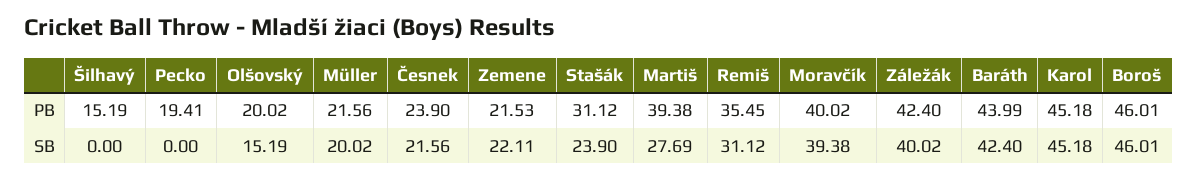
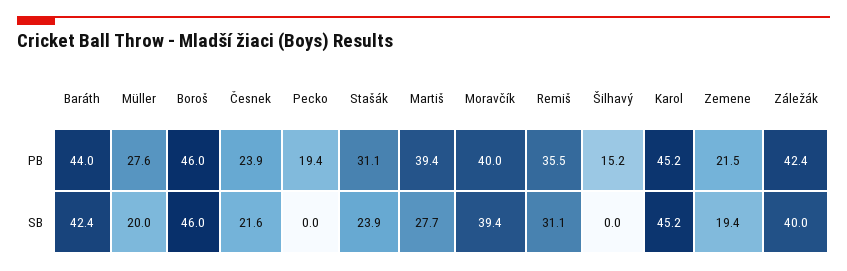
Olšovský, PB: 20.02 -> none
Müller, PB: 21.56 -> 27.6
Olšovský, SB: 15.19 -> none
Zemene, SB: 22.11 -> 19.4

